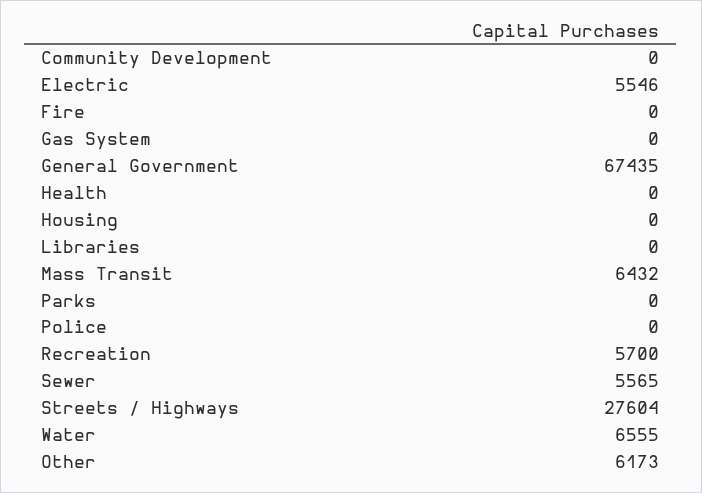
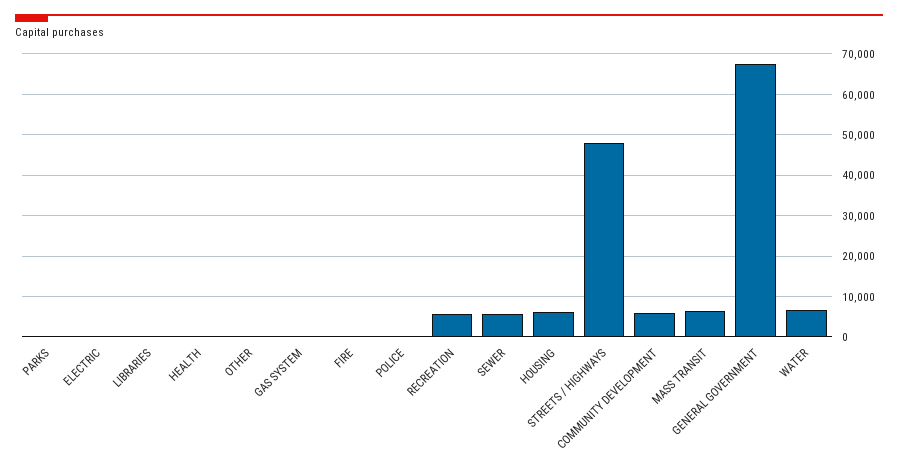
Community Development: 0 -> 6000
Electric: 5546 -> 0
Housing: 0 -> 6000
Streets / Highways: 27604 -> 48000
Other: 6173 -> 0

